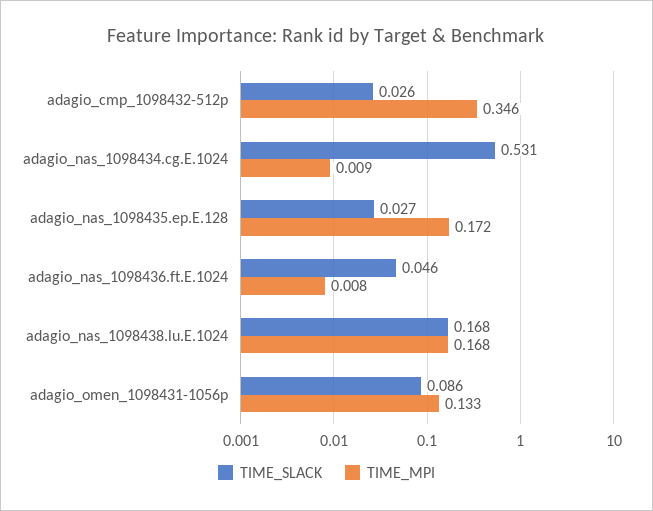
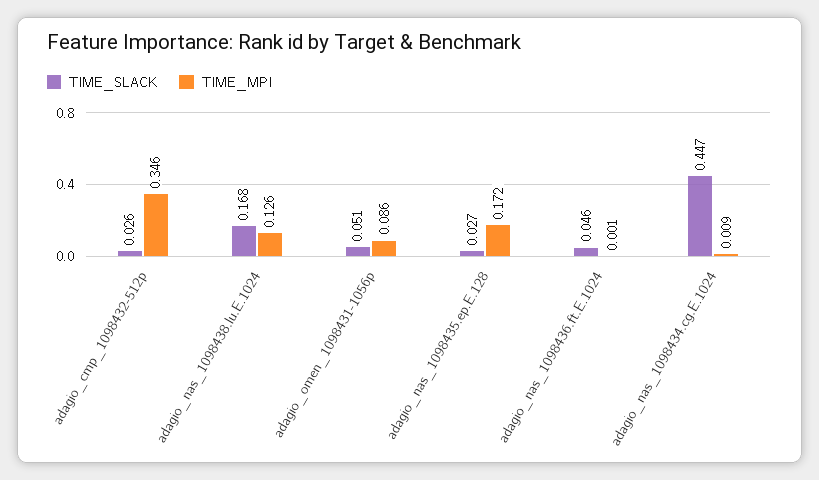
TIME_SLACK, adagio_nas_1098434.cg.E.1024: 0.531 -> 0.447
TIME_MPI, adagio_nas_1098436.ft.E.1024: 0.008 -> 0.001
TIME_MPI, adagio_nas_1098438.lu.E.1024: 0.168 -> 0.126
TIME_SLACK, adagio_omen_1098431-1056p: 0.086 -> 0.051
TIME_MPI, adagio_omen_1098431-1056p: 0.133 -> 0.086

